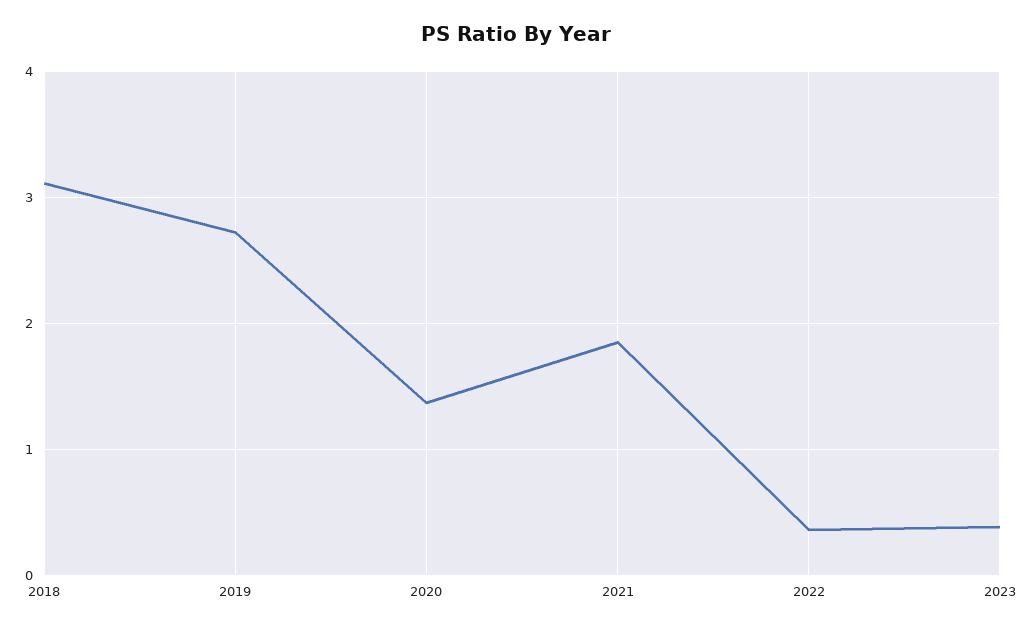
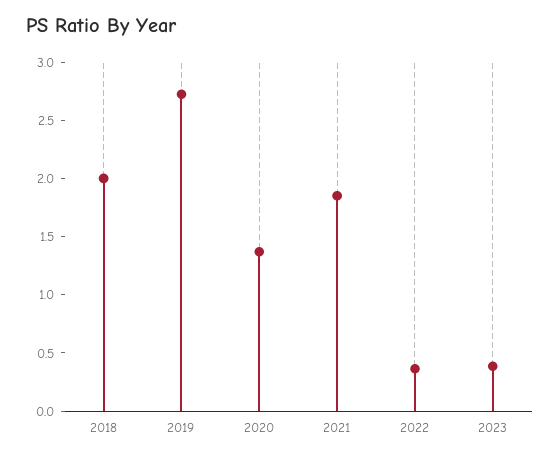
2018: 3.1 -> 2

